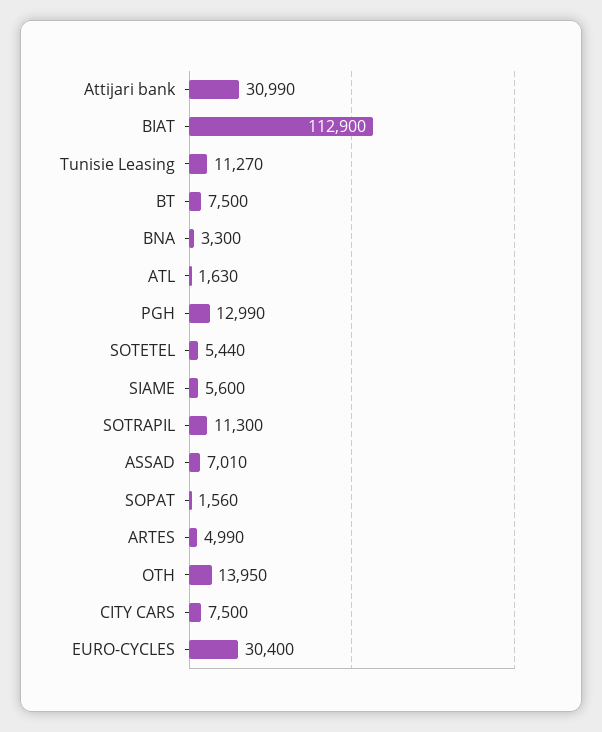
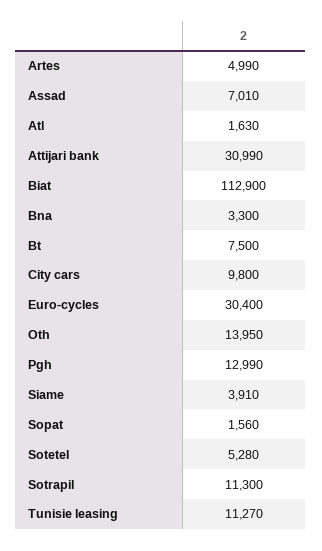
SOTETEL: 5440 -> 5280
SIAME: 5600 -> 3910
CITY CARS: 7500 -> 9800

